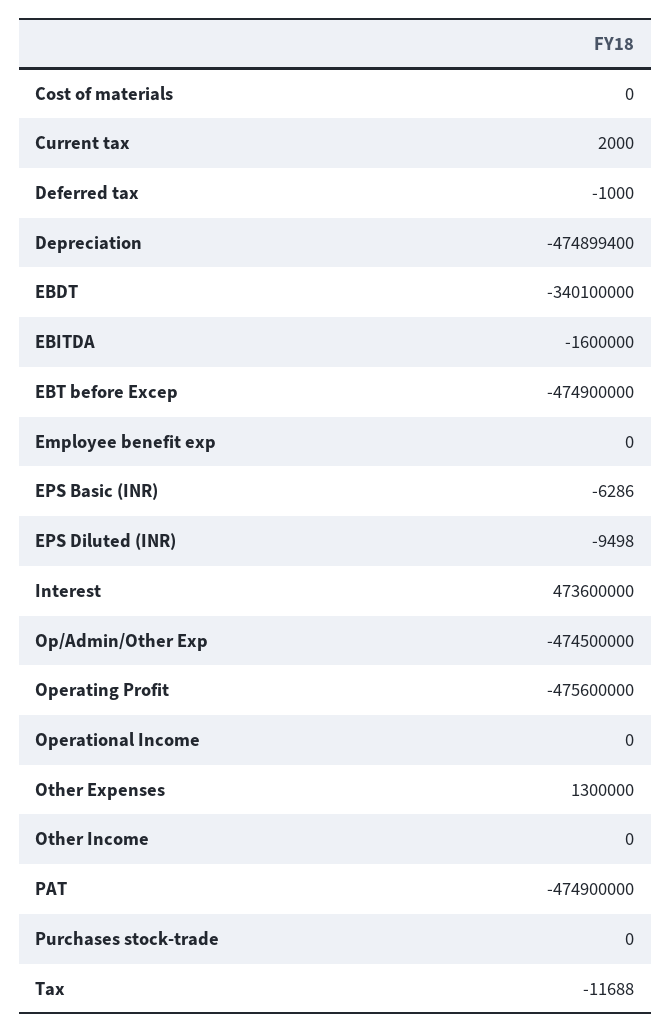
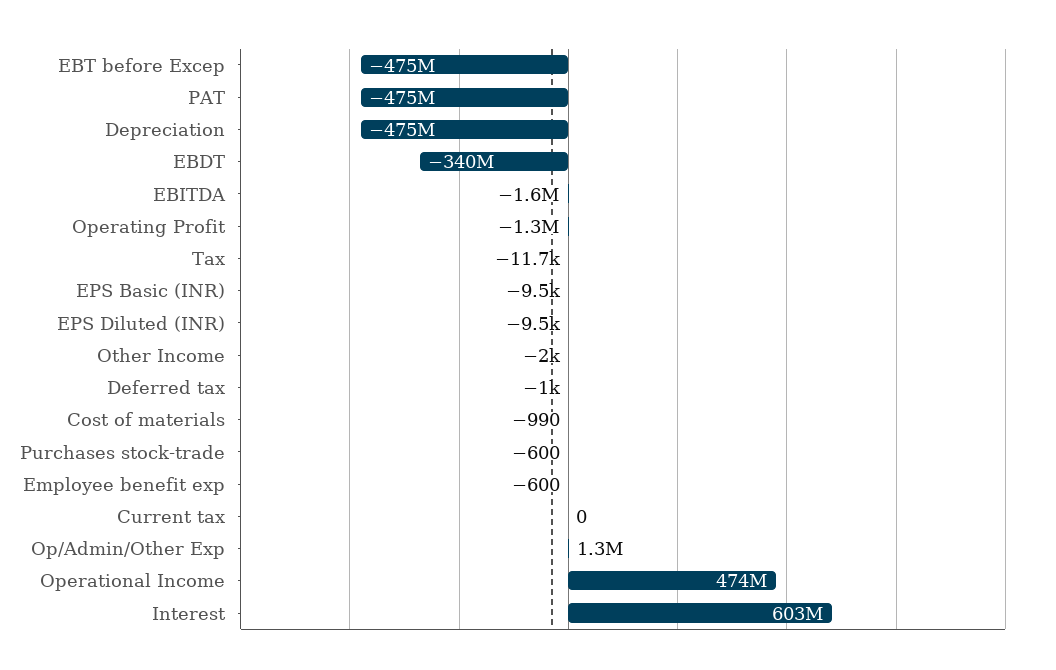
Cost of materials: 0 -> -990
Current tax: 2000 -> 0
Employee benefit exp: 0 -> -600
EPS Basic (INR): -6286 -> -9500
Interest: 473600000 -> 603000000
Op/Admin/Other Exp: -474500000 -> 1300000
Operating Profit: -475600000 -> -1300000
Operational Income: 0 -> 474000000
Other Expenses: 1300000 -> none
Other Income: 0 -> -2000
Purchases stock-trade: 0 -> -600

